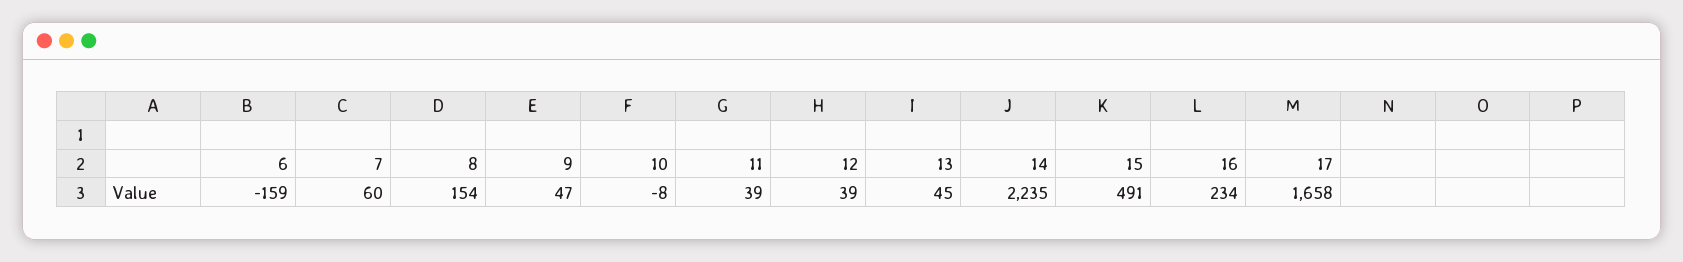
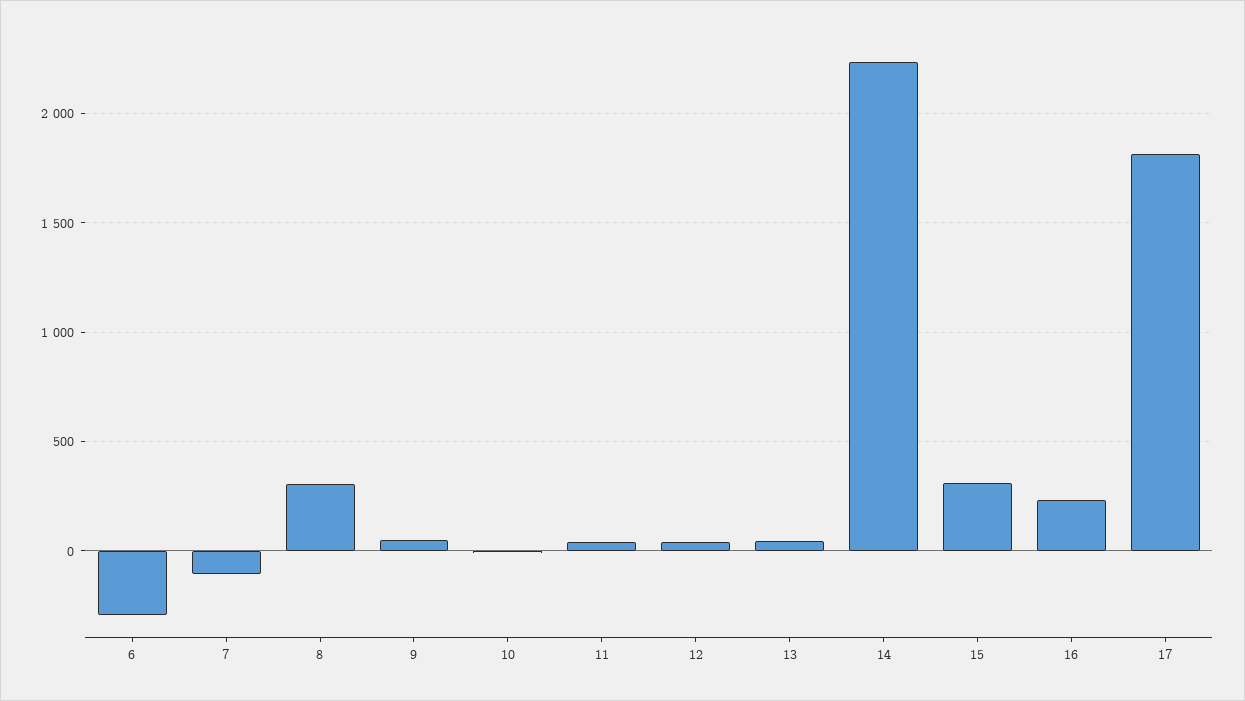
6: -159 -> -300
7: 60 -> -100
8: 154 -> 300
15: 491 -> 300
17: 1658 -> 1800

